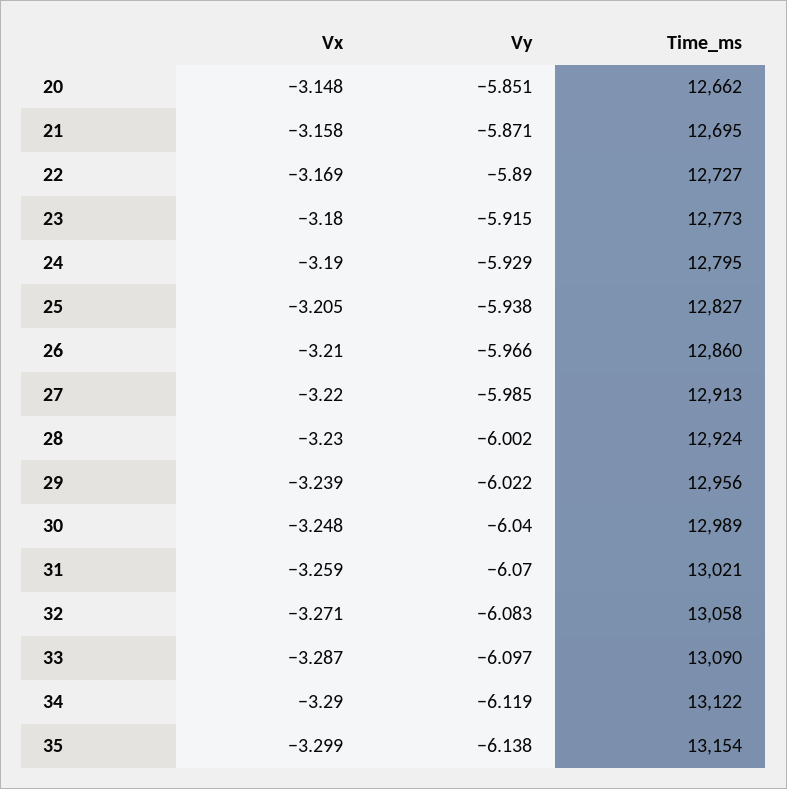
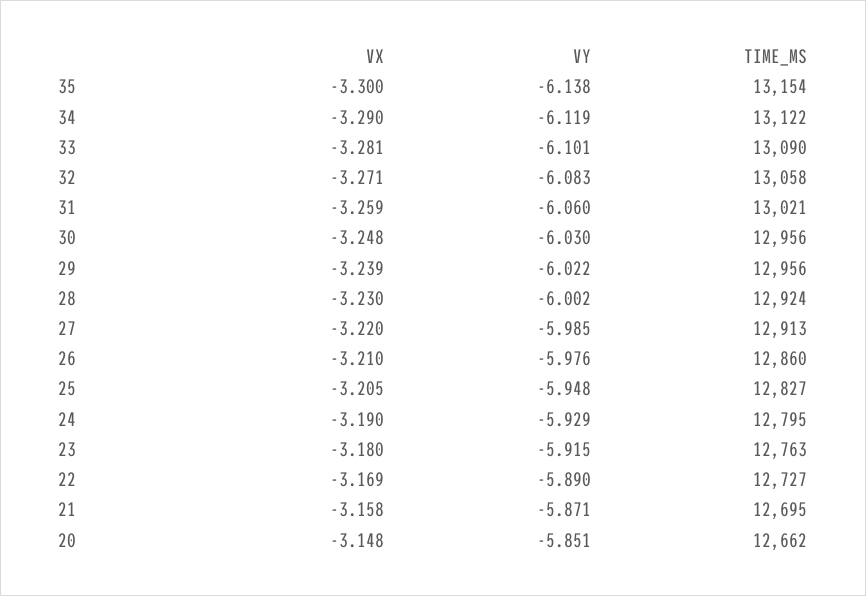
Time_ms, 23: 12773 -> 12763
Vy, 25: -5.938 -> -5.948
Vy, 26: -5.966 -> -5.976
Vy, 30: -6.04 -> -6.03
Time_ms, 30: 12989 -> 12956
Vy, 31: -6.07 -> -6.06
Vx, 33: -3.287 -> -3.281
Vy, 33: -6.097 -> -6.101
Vx, 35: -3.299 -> -3.3

